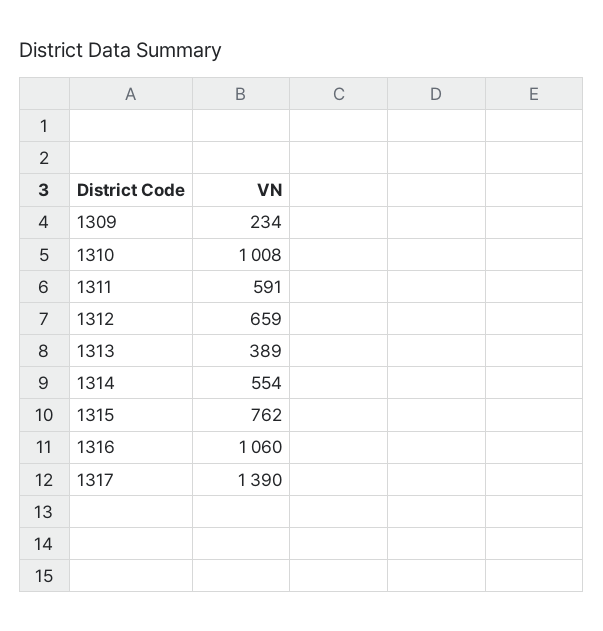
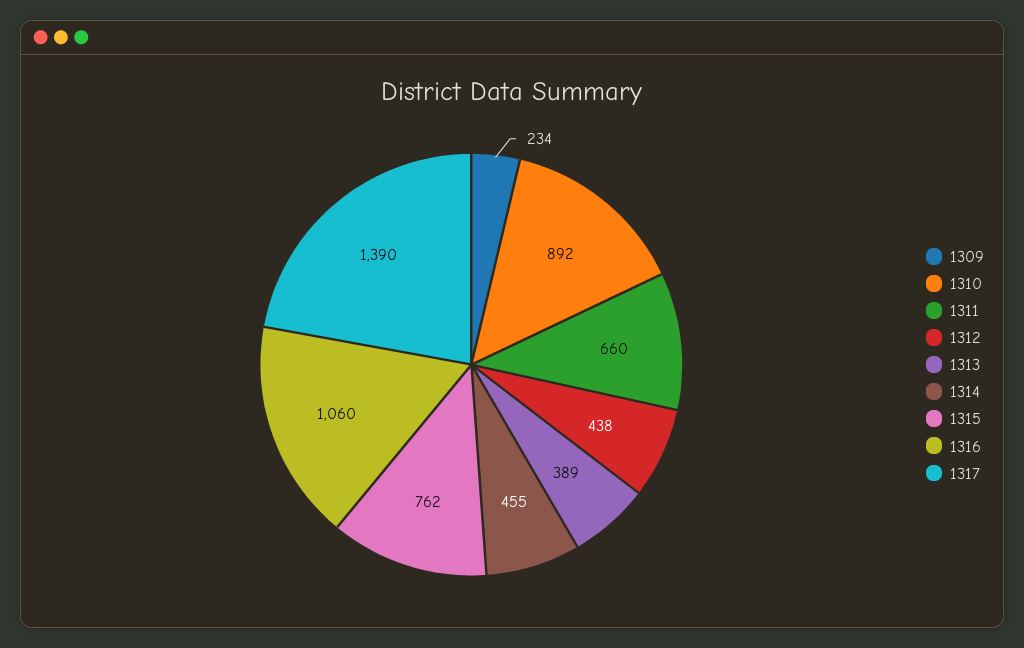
1310: 1008 -> 892
1311: 591 -> 660
1312: 659 -> 438
1314: 554 -> 455

